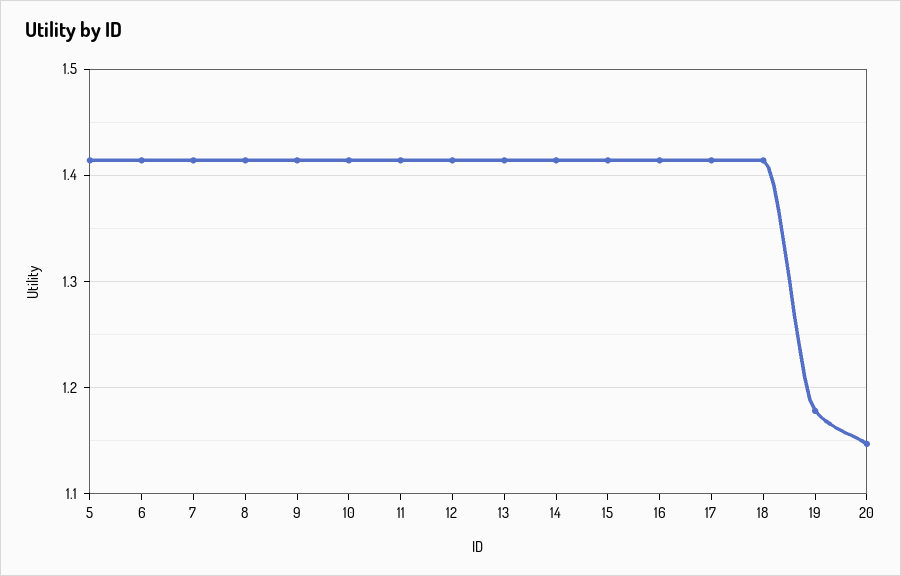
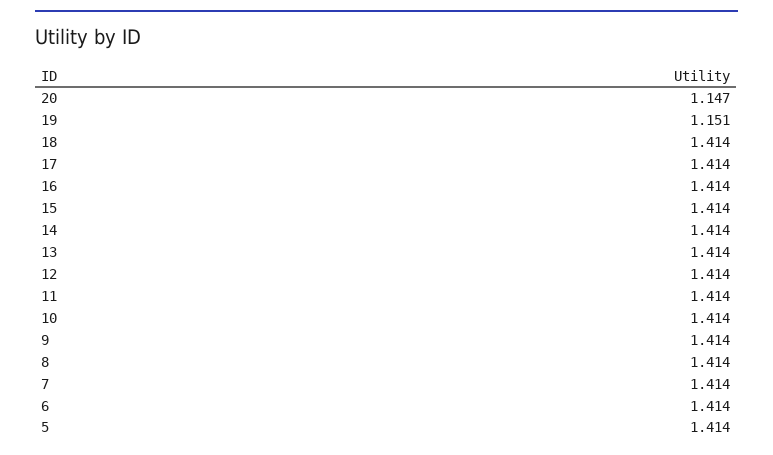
19: 1.18 -> 1.151

